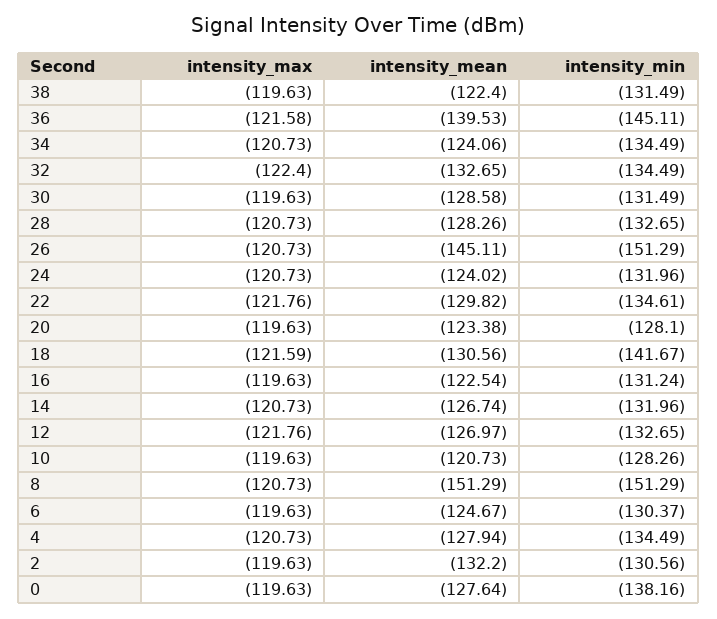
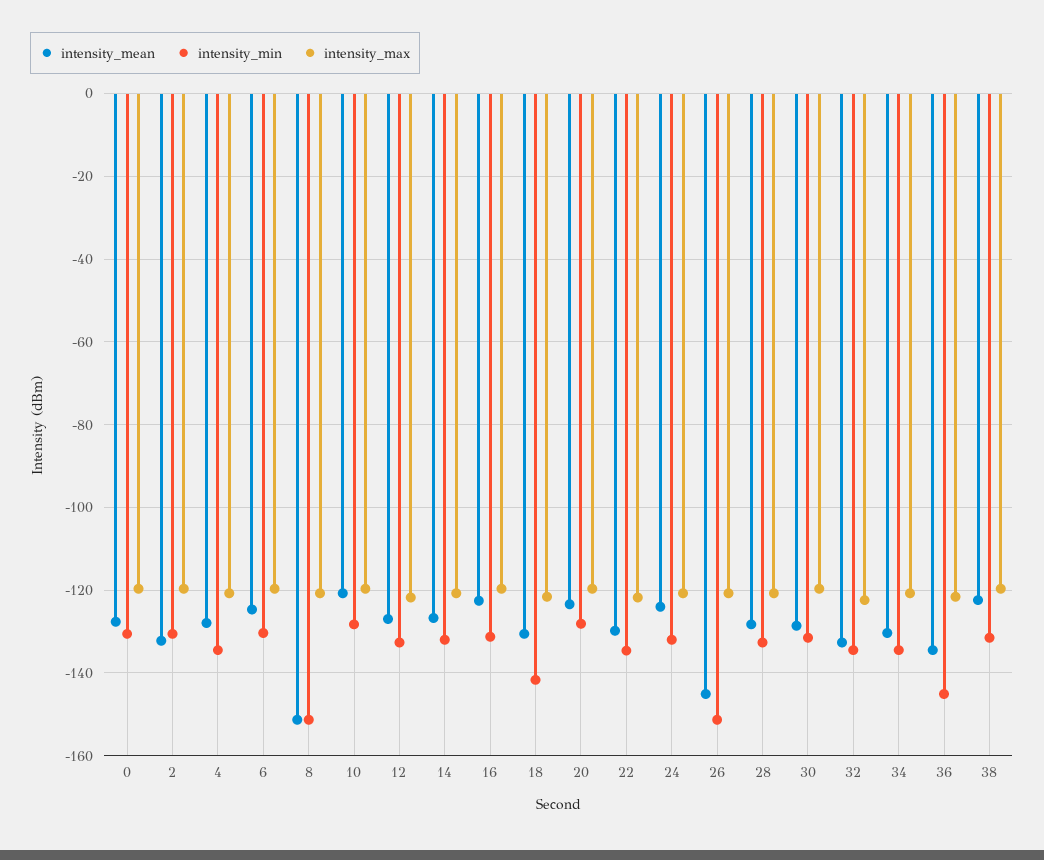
intensity_mean, 36: -139.53 -> -134
intensity_mean, 34: -124.06 -> -130
intensity_min, 0: -138.16 -> -130

